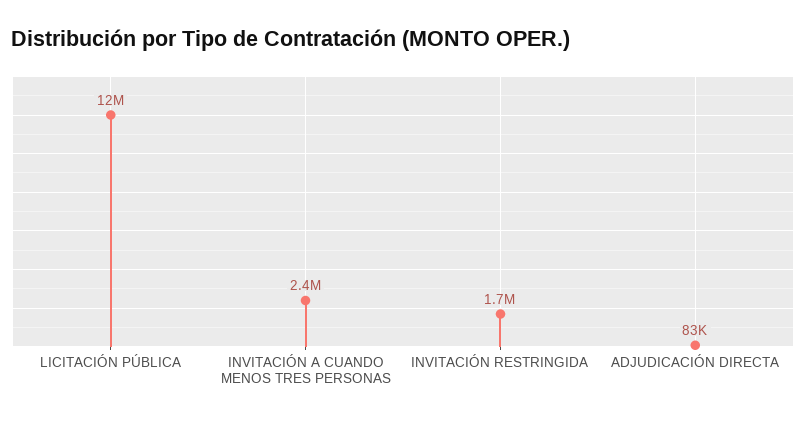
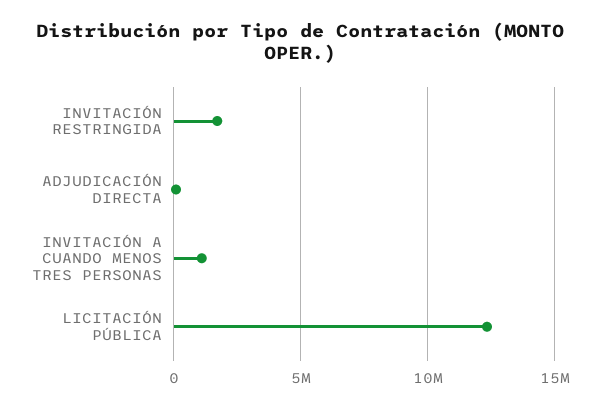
INVITACIÓN A CUANDO MENOS TRES PERSONAS: 2400000 -> 1000000

